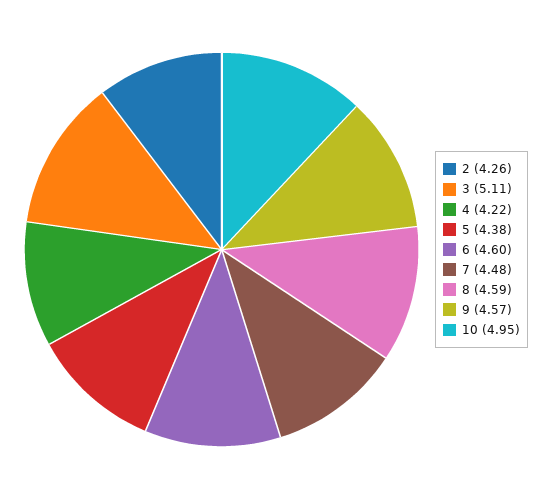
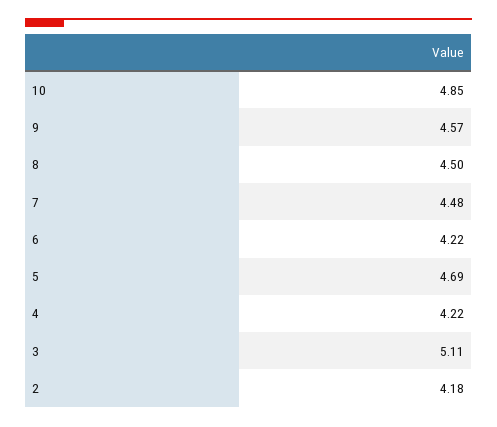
2: 4.26 -> 4.18
5: 4.38 -> 4.69
6: 4.6 -> 4.22
8: 4.59 -> 4.5
10: 4.95 -> 4.85

